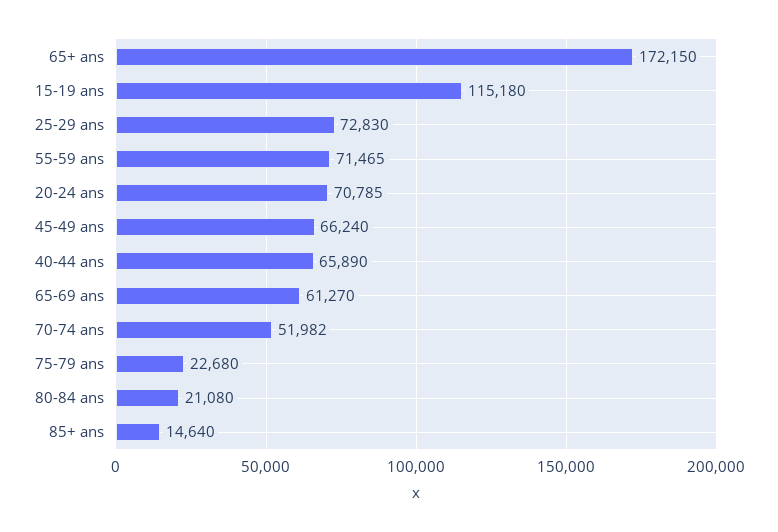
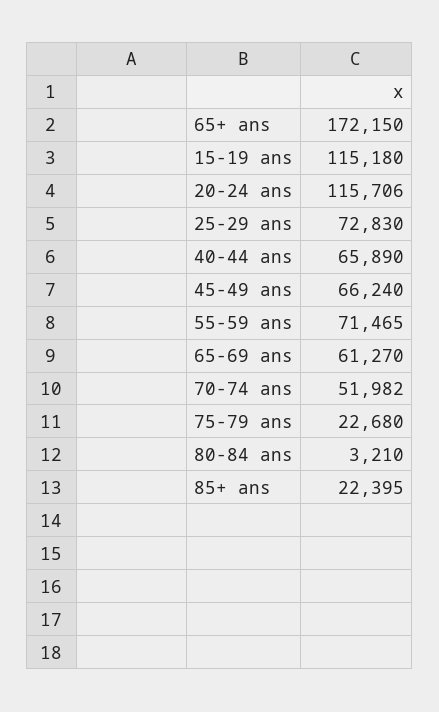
20-24 ans: 70785 -> 115706
80-84 ans: 21080 -> 3210
85+ ans: 14640 -> 22395

